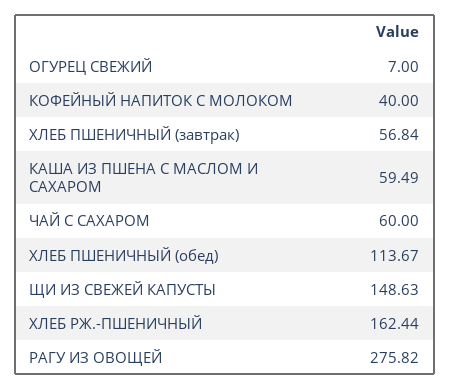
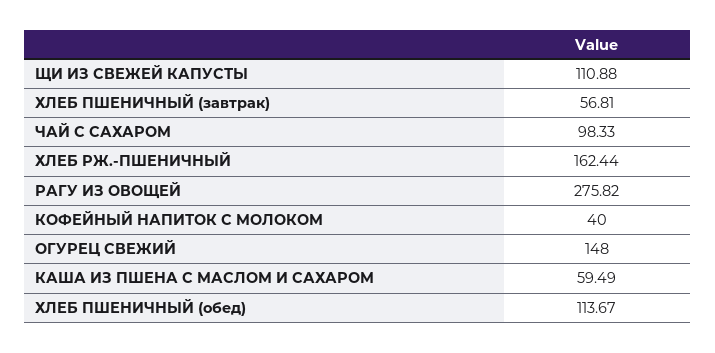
ОГУРЕЦ СВЕЖИЙ: 7 -> 148
ХЛЕБ ПШЕНИЧНЫЙ (завтрак): 56.84 -> 56.81
ЧАЙ С САХАРОМ: 60 -> 98.33
ЩИ ИЗ СВЕЖЕЙ КАПУСТЫ: 148.63 -> 110.88

